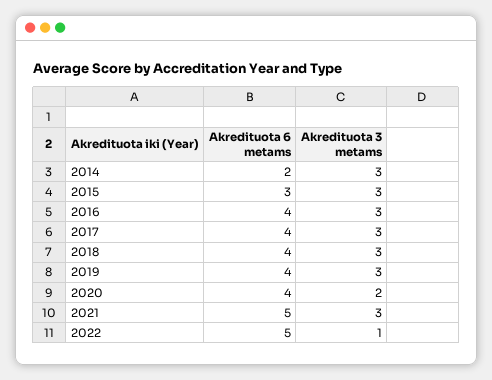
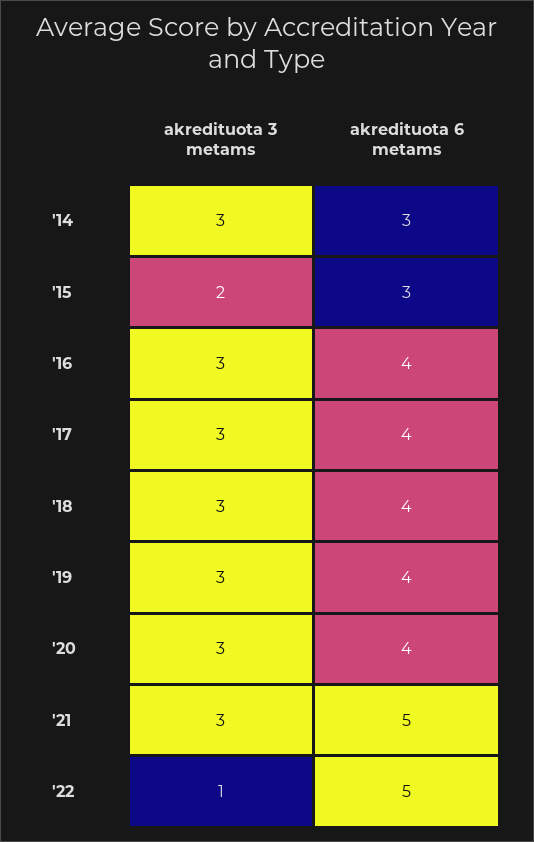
Akredituota 6 metams, 2014: 2 -> 3
Akredituota 3 metams, 2015: 3 -> 2
Akredituota 3 metams, 2020: 2 -> 3

